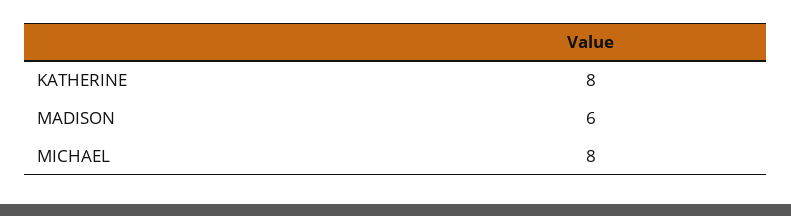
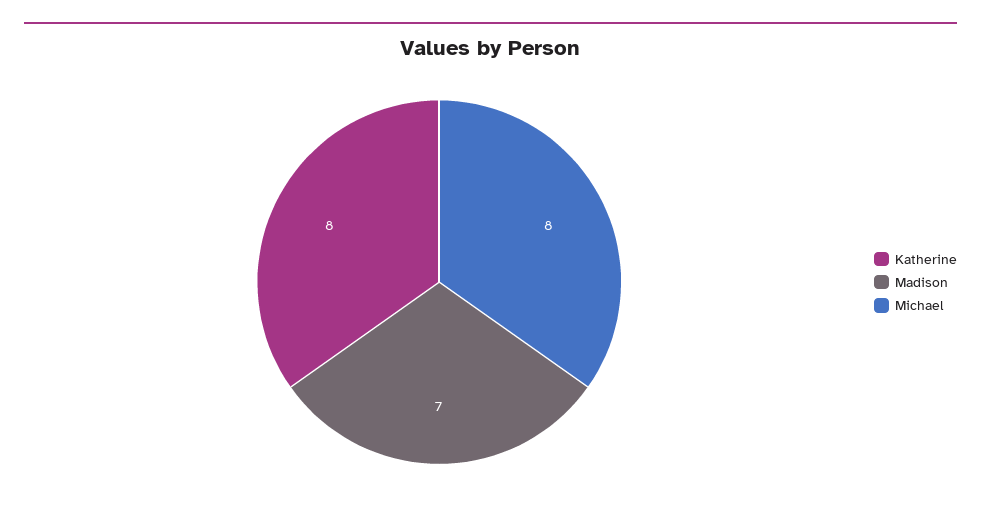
MADISON: 6 -> 7

